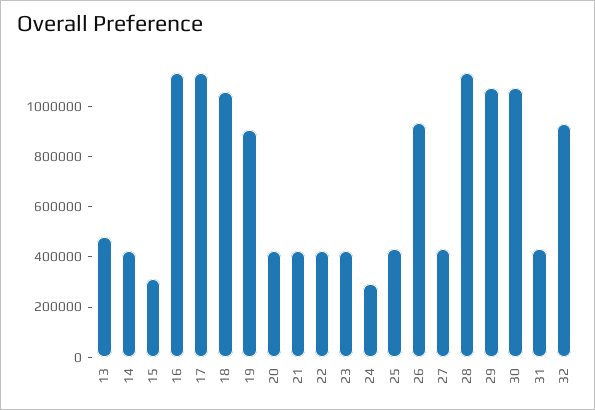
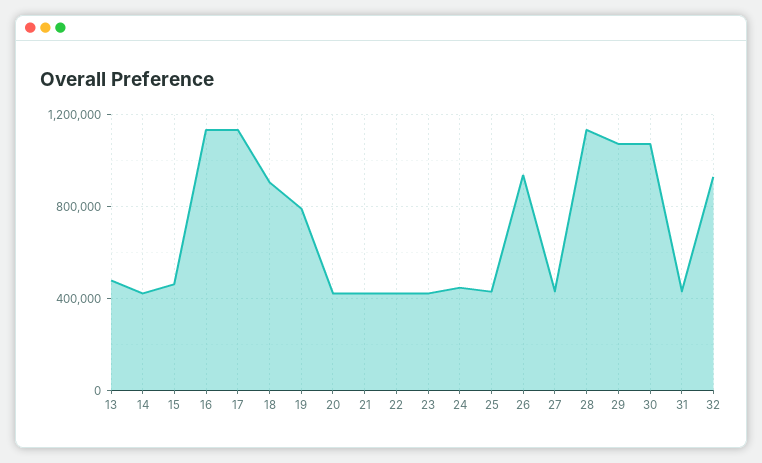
15: 300000 -> 450000
18: 1050000 -> 900000
19: 900000 -> 800000
24: 300000 -> 450000

